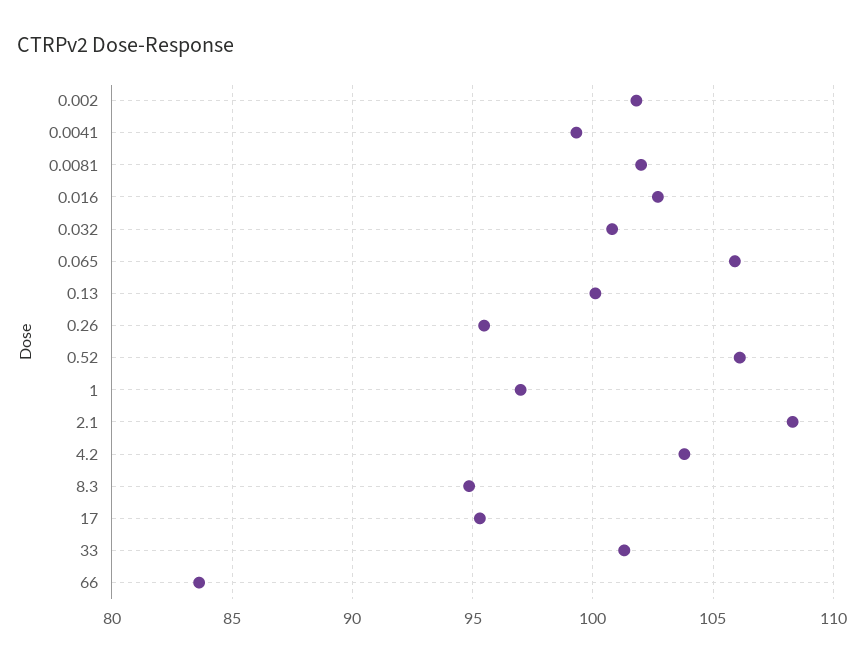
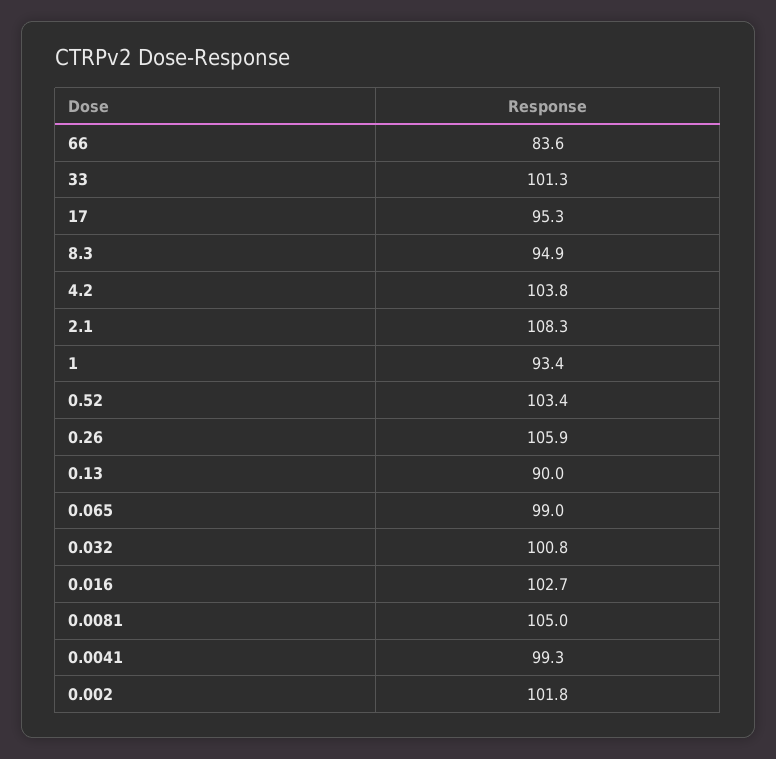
0.0081: 102 -> 105
0.065: 106 -> 99
0.13: 100 -> 90
0.26: 95.5 -> 105.9
0.52: 106 -> 103.4
1: 97 -> 93.4

